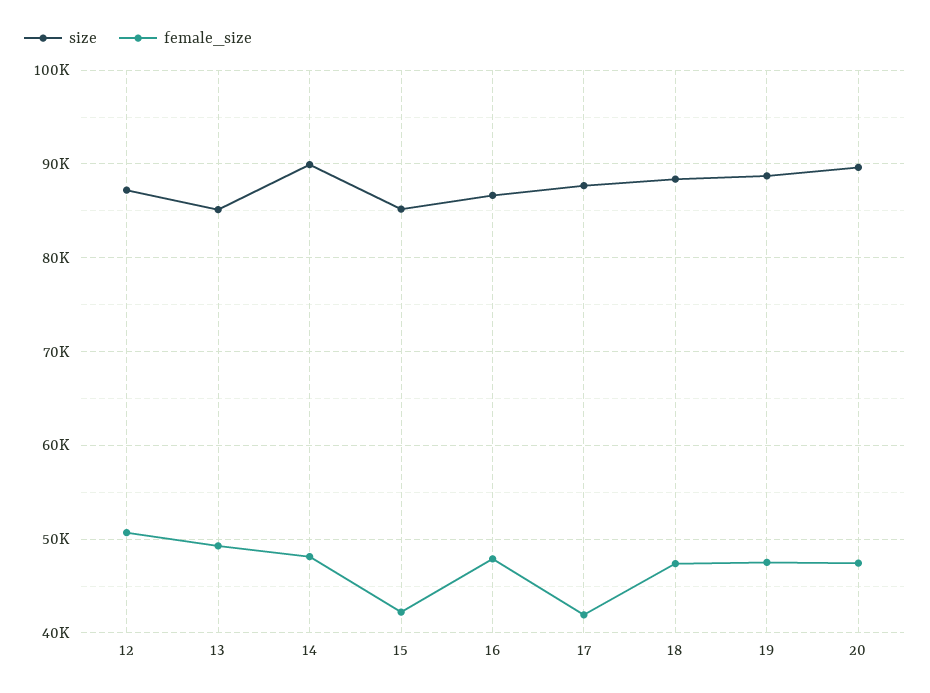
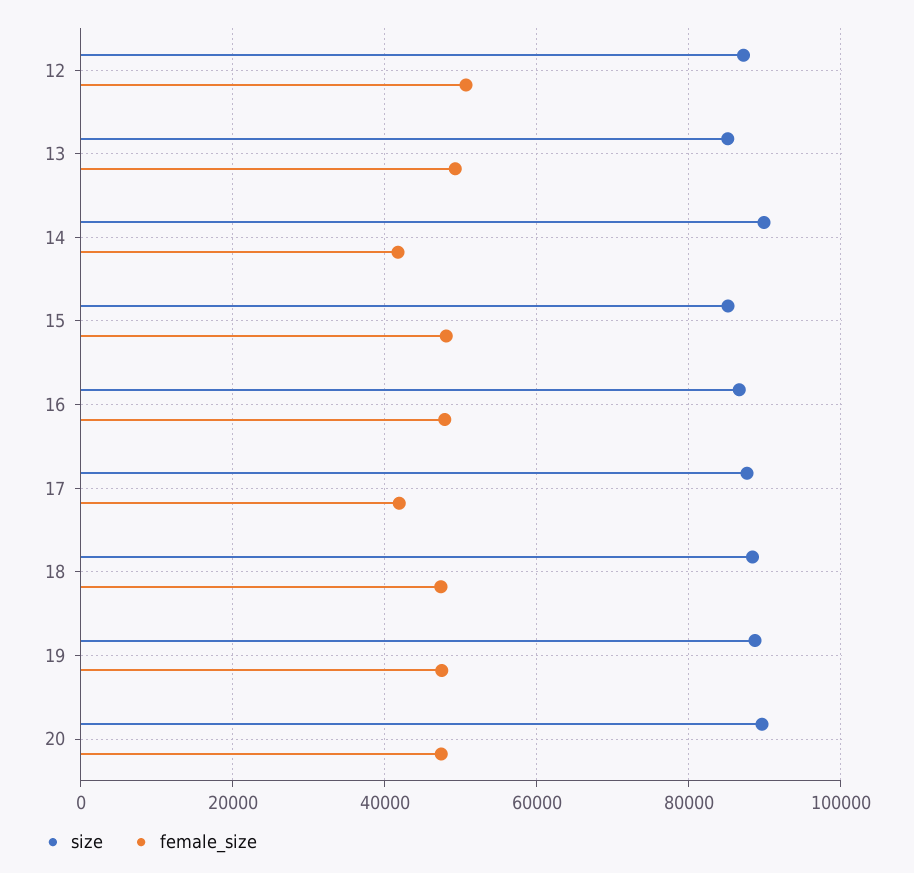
female_size, 14: 48000 -> 42000
female_size, 15: 42000 -> 48000

